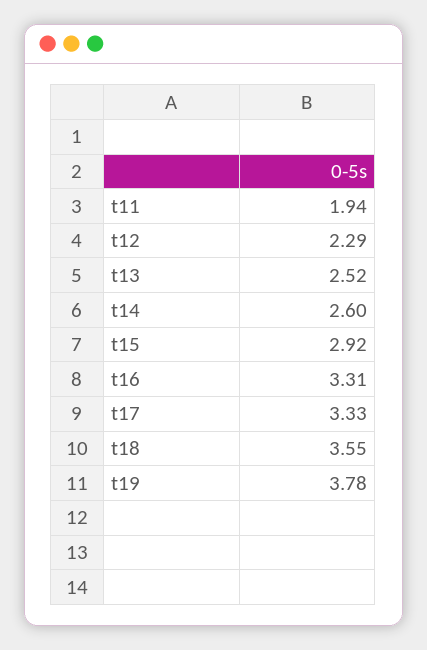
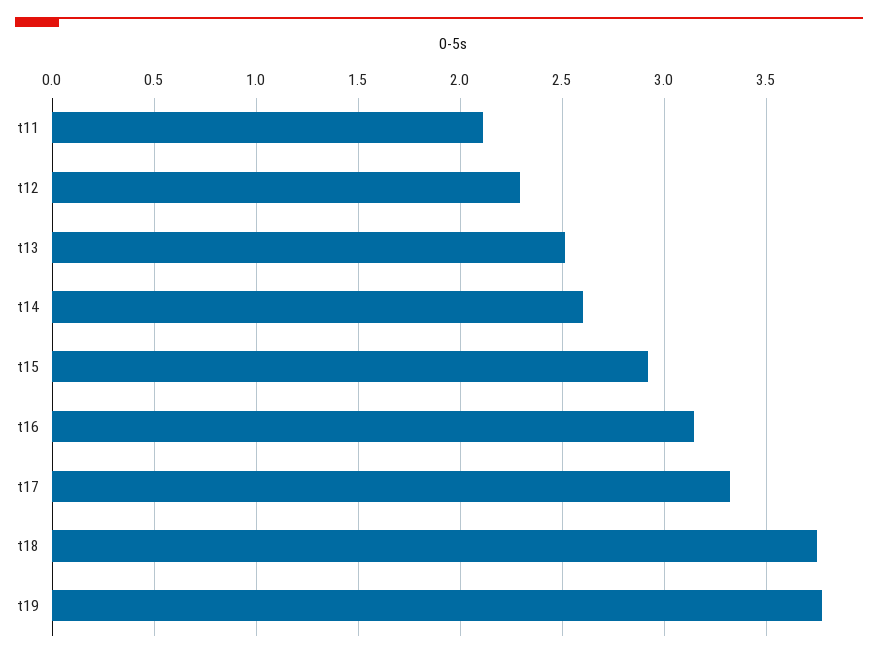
t11: 1.94 -> 2.1
t16: 3.31 -> 3.15
t18: 3.55 -> 3.75

